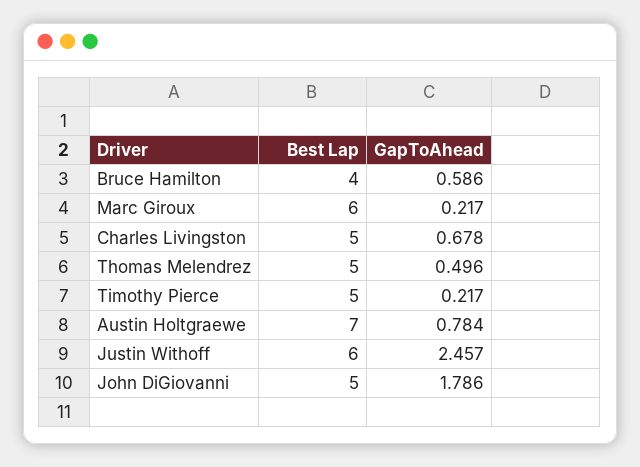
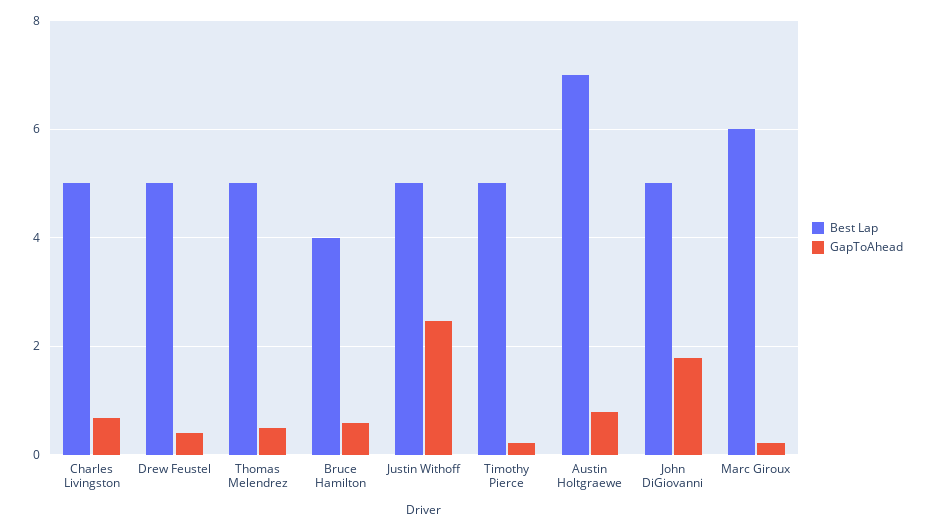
Best Lap, Justin Withoff: 6 -> 5
Best Lap, Drew Feustel: none -> 5
GapToAhead, Drew Feustel: none -> 0.4

